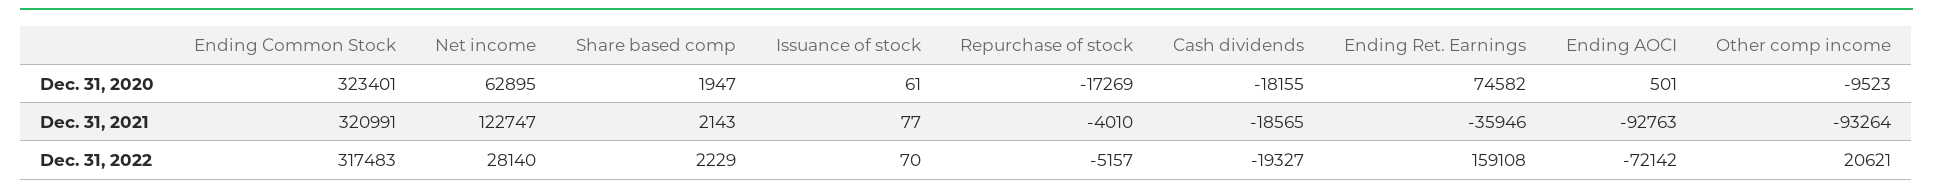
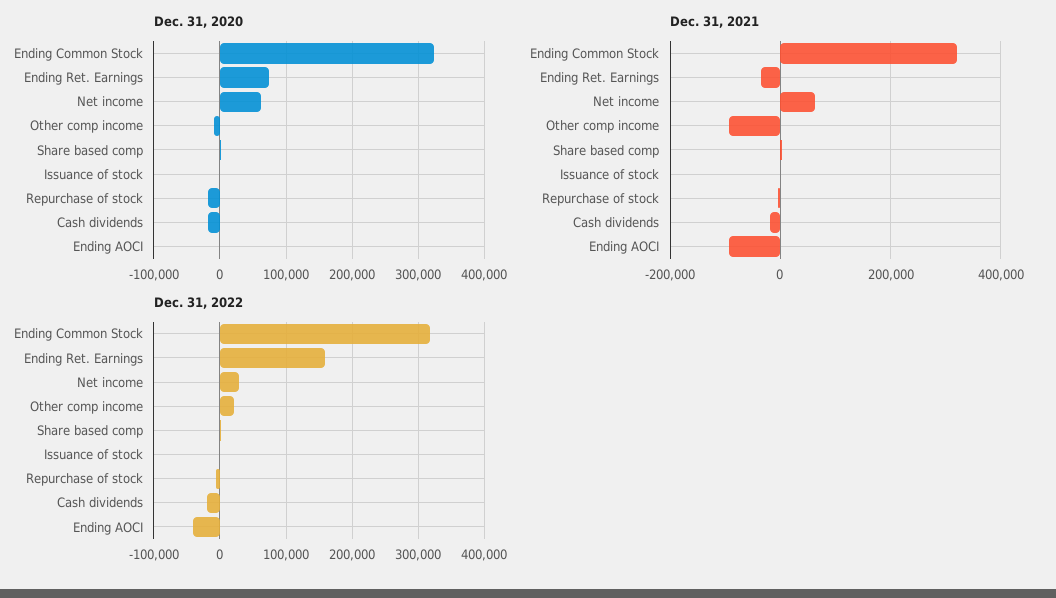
Dec. 31, 2021, Net income: 122747 -> 60000
Dec. 31, 2022, Ending AOCI: -72142 -> -40000

